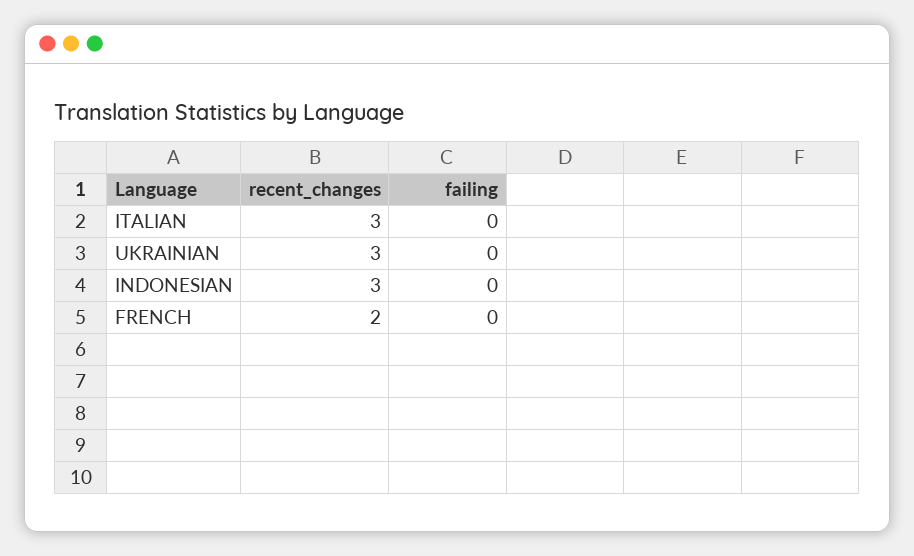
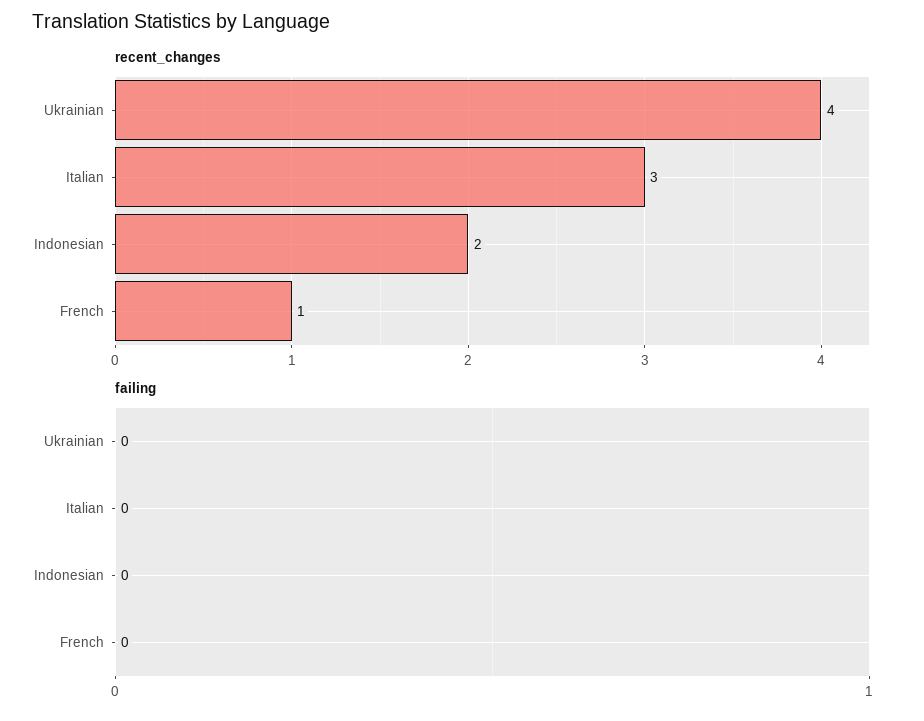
recent_changes, UKRAINIAN: 3 -> 4
recent_changes, INDONESIAN: 3 -> 2
recent_changes, FRENCH: 2 -> 1

